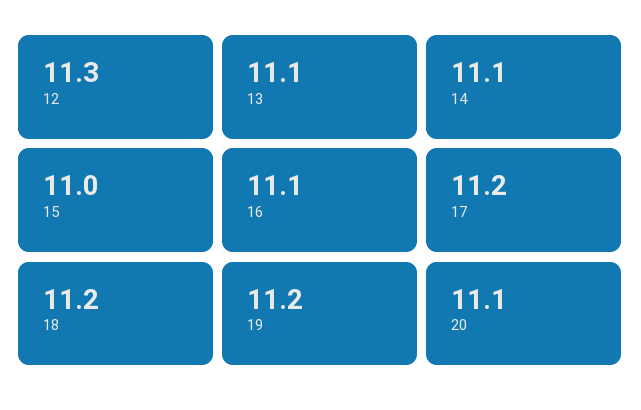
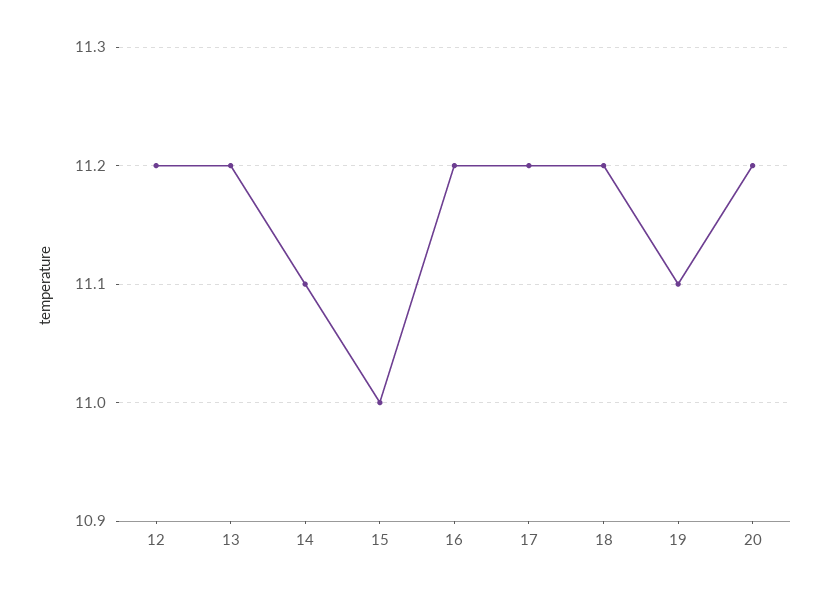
12: 11.3 -> 11.2
13: 11.1 -> 11.2
16: 11.1 -> 11.2
19: 11.2 -> 11.1
20: 11.1 -> 11.2

